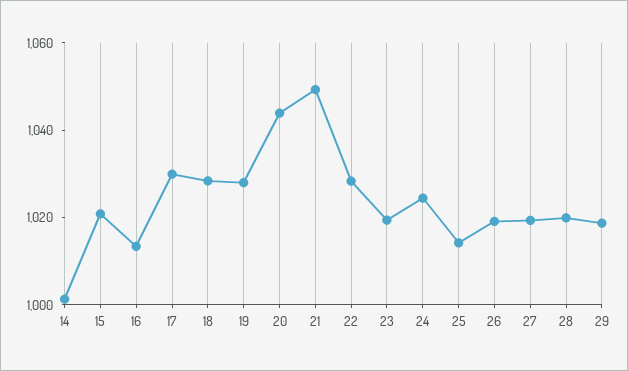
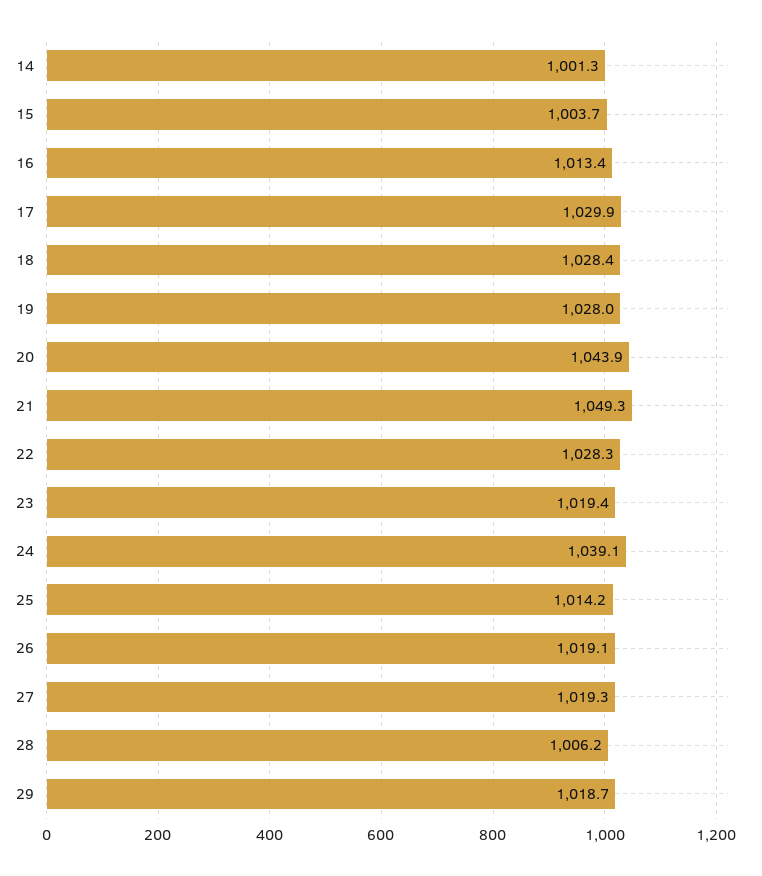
15: 1020 -> 1003.7
24: 1025 -> 1039.1
28: 1020 -> 1006.2

